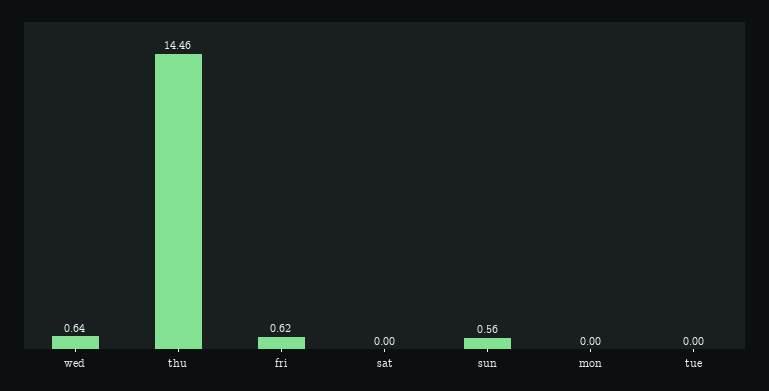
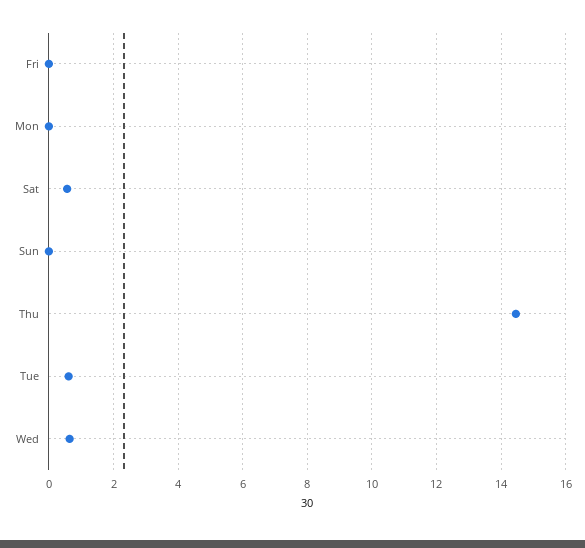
fri: 0.62 -> 0
sat: 0 -> 0.6
sun: 0.56 -> 0
tue: 0 -> 0.6

